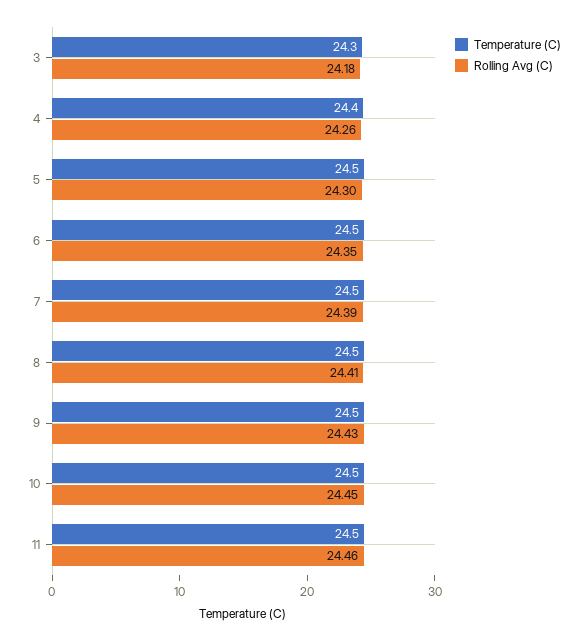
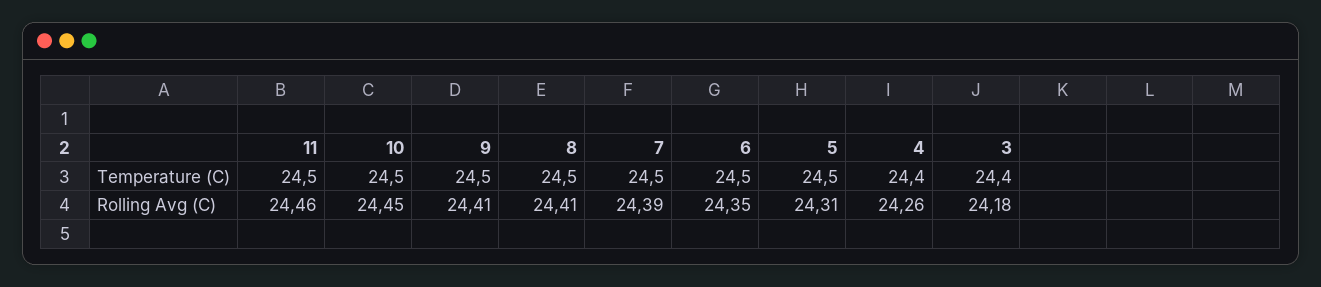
Temperature (C), 3: 24.3 -> 24.4
Rolling Avg (C), 5: 24.3 -> 24.31
Rolling Avg (C), 9: 24.43 -> 24.41

